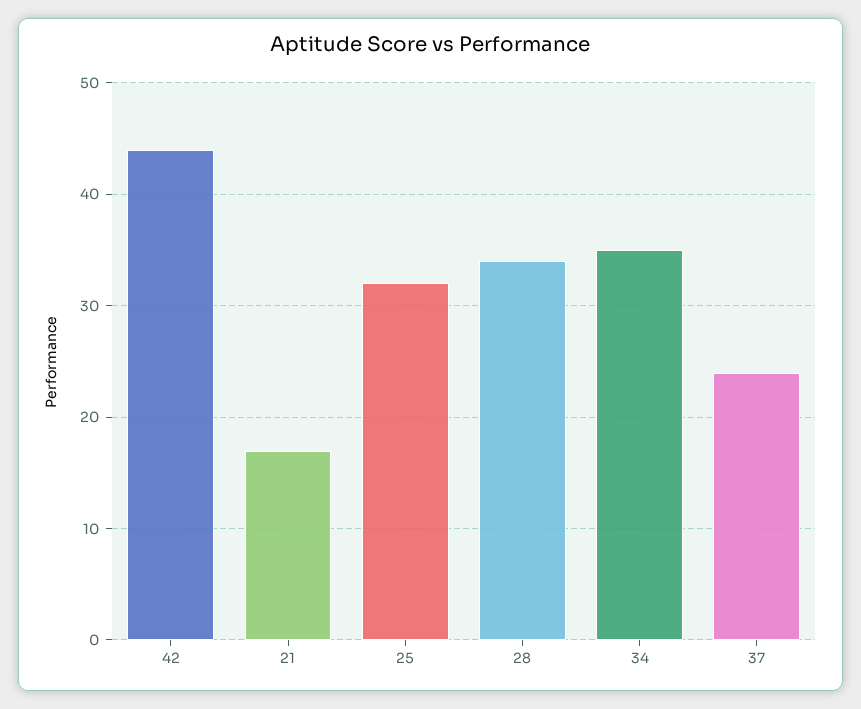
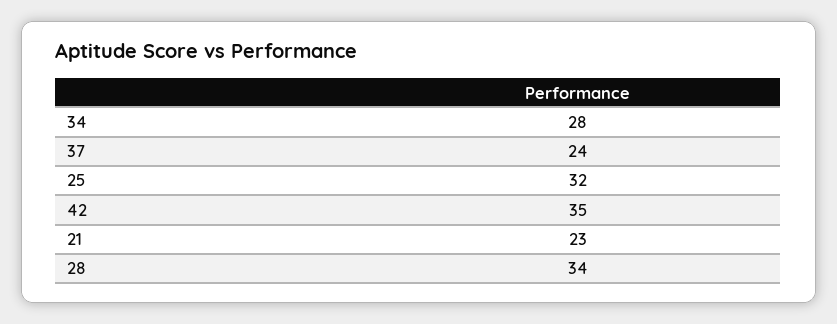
42: 44 -> 35
21: 17 -> 23
34: 35 -> 28

